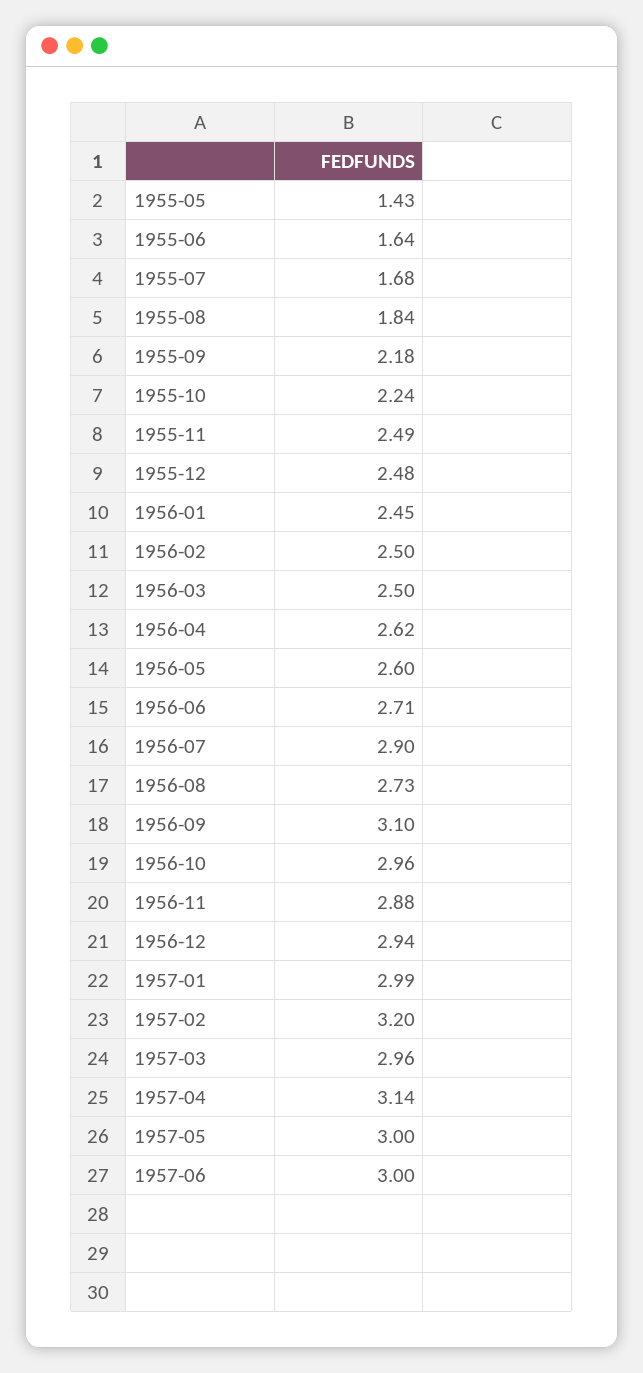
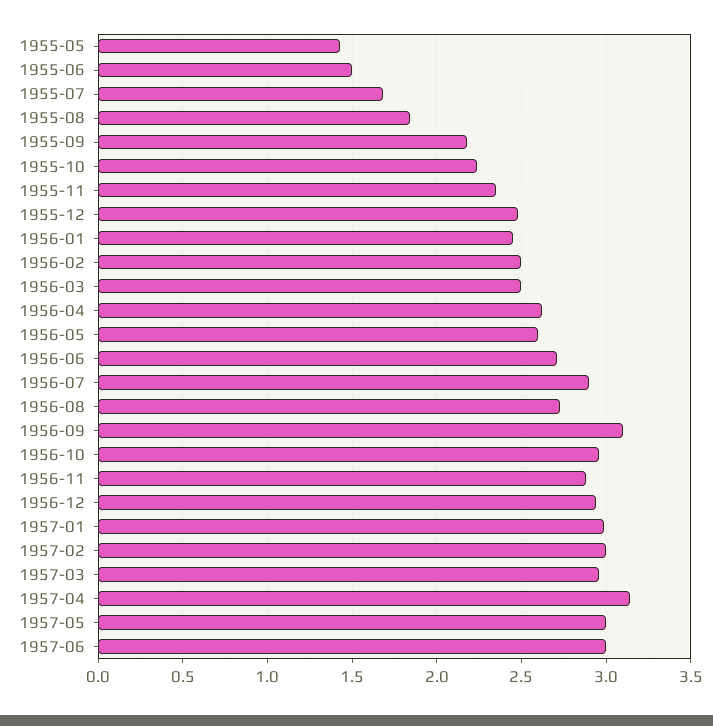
1955-06: 1.64 -> 1.5
1955-11: 2.49 -> 2.35
1957-02: 3.2 -> 3

